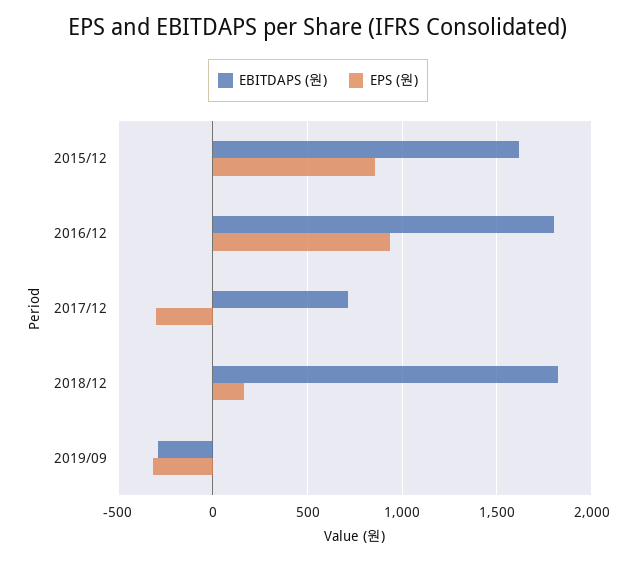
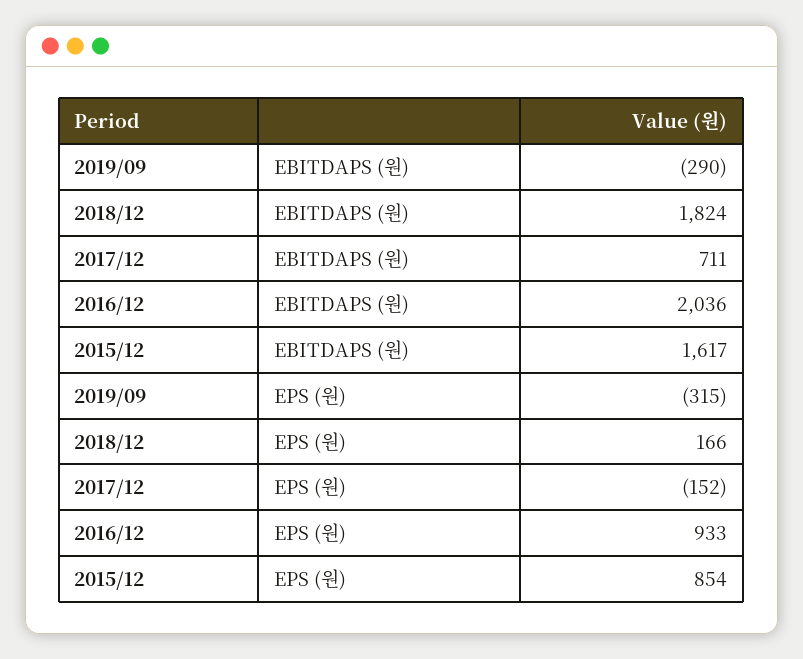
EBITDAPS (원), 2016/12: 1800 -> 2036
EPS (원), 2017/12: -300 -> -152

